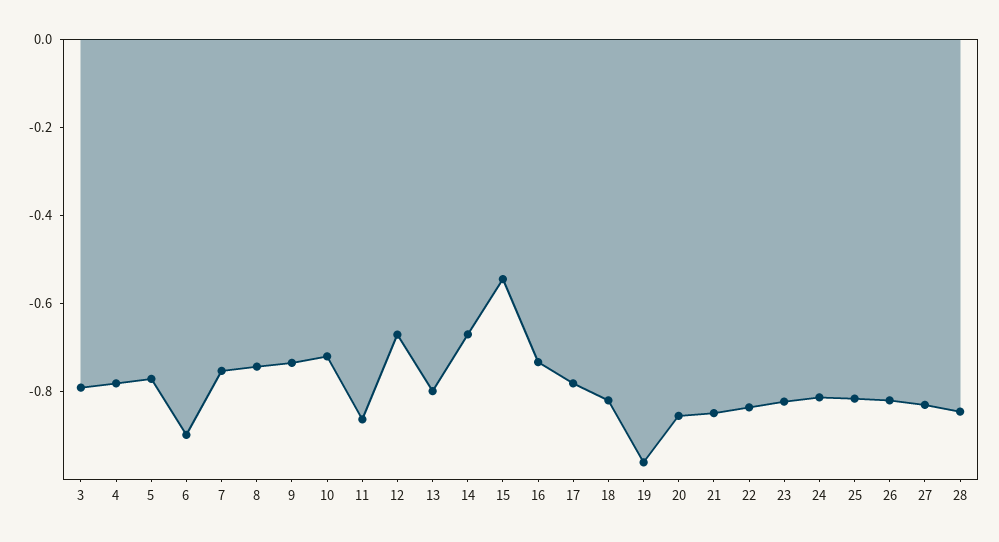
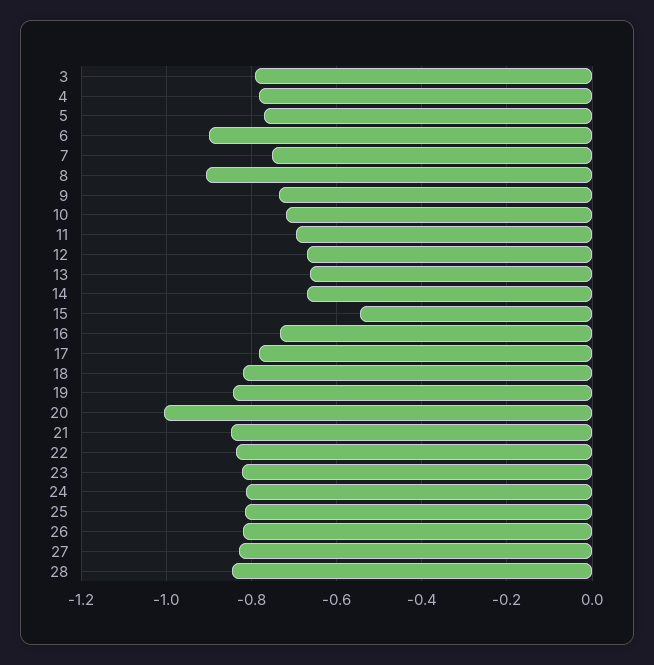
8: -0.75 -> -0.9
11: -0.85 -> -0.7
13: -0.8 -> -0.66
19: -0.95 -> -0.84
20: -0.85 -> -1

